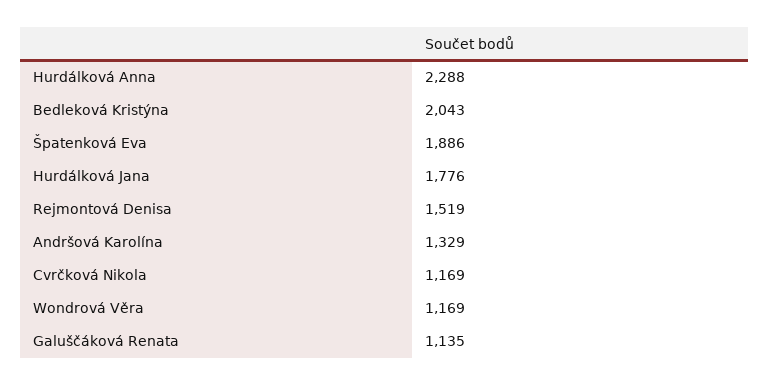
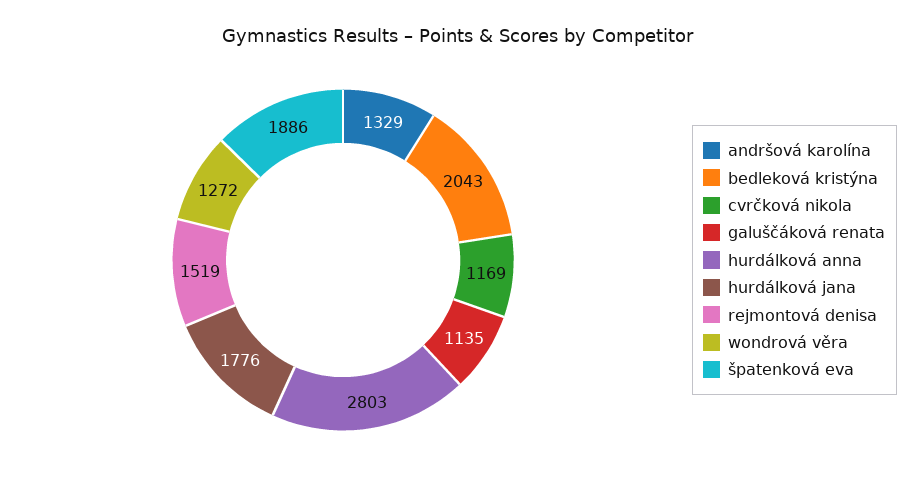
Hurdálková Anna: 2288 -> 2803
Wondrová Věra: 1169 -> 1272

